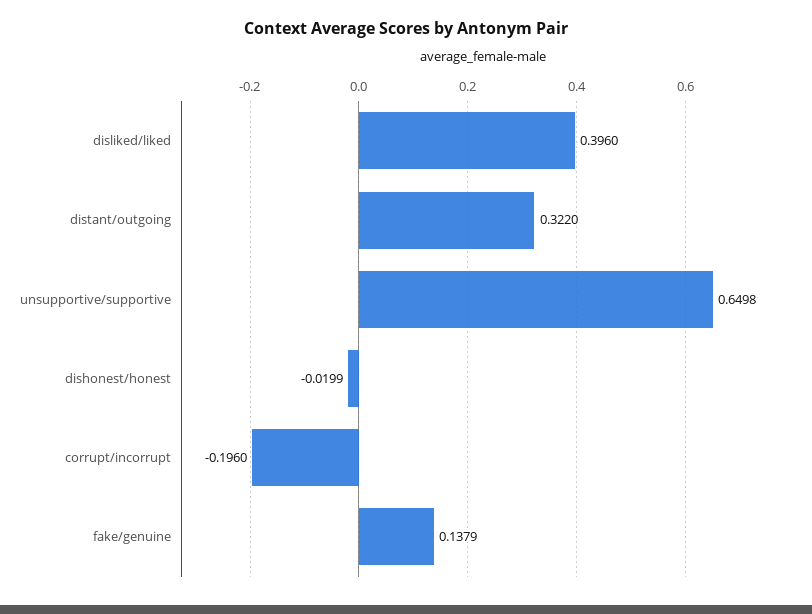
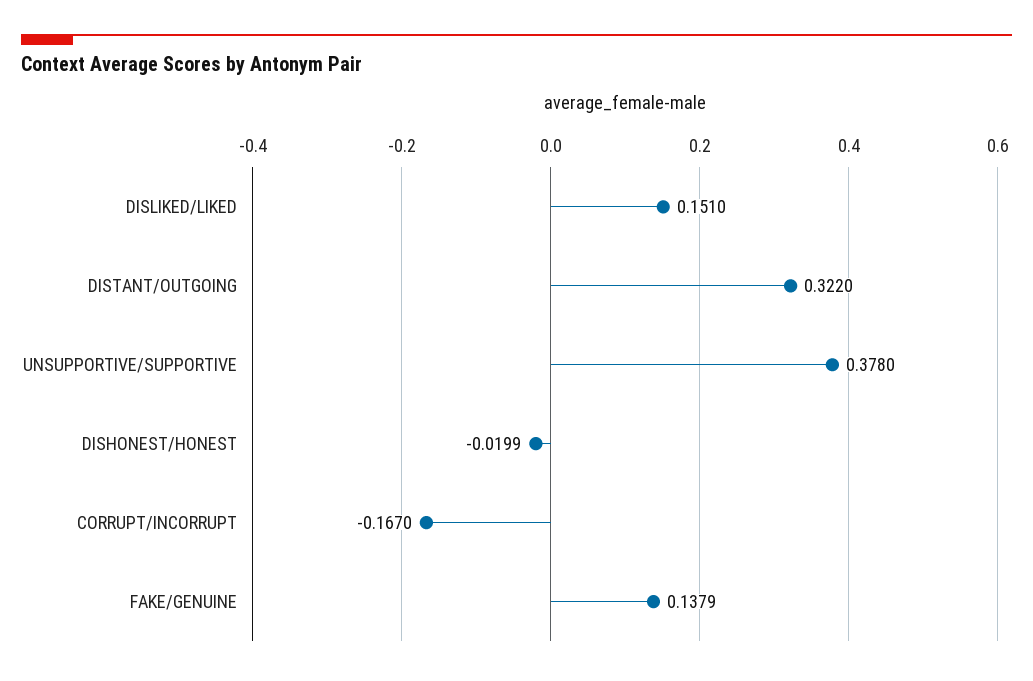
disliked/liked: 0.396 -> 0.151
unsupportive/supportive: 0.6498 -> 0.378
corrupt/incorrupt: -0.196 -> -0.167

